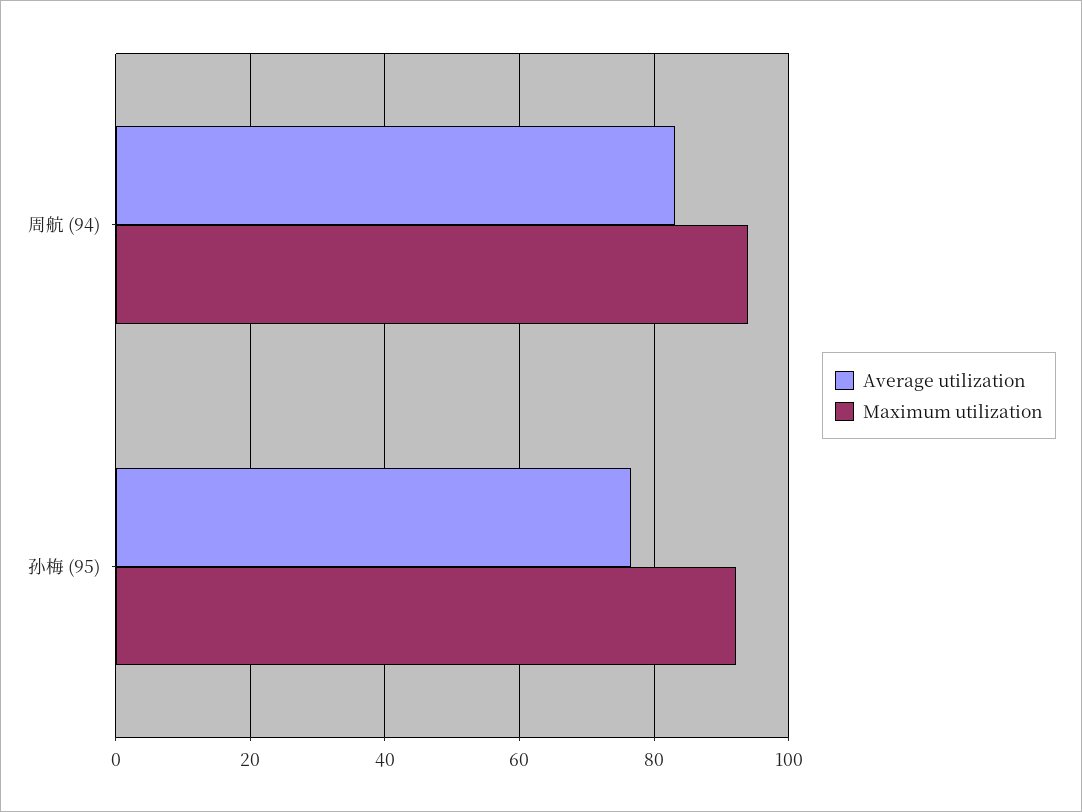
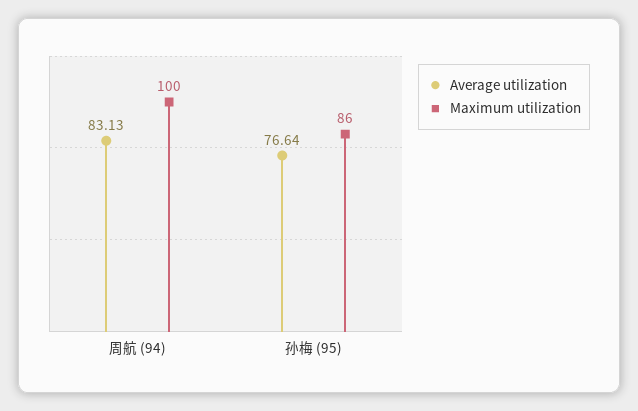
Maximum utilization, 周航 (94): 94 -> 100
Maximum utilization, 孙梅 (95): 92 -> 86

